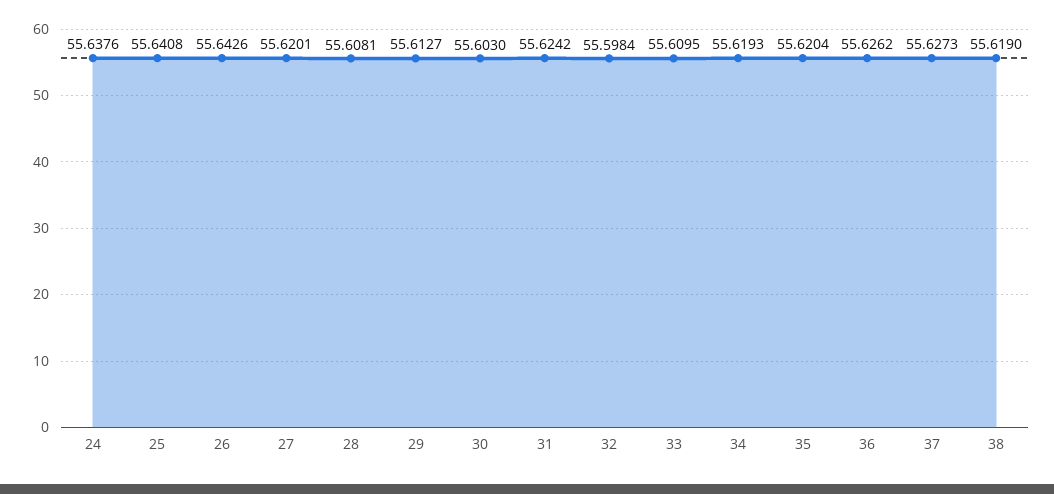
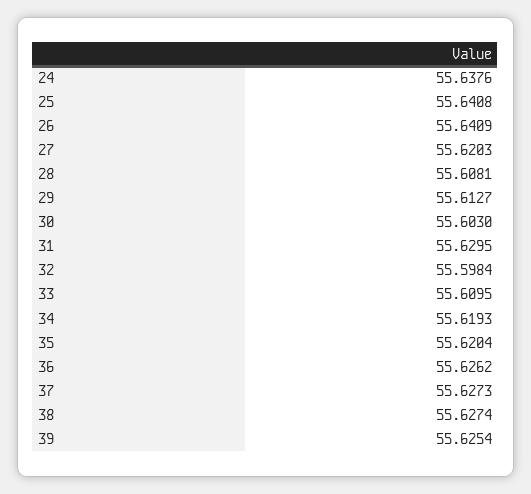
26: 55.6426 -> 55.6409
27: 55.6201 -> 55.6203
31: 55.6242 -> 55.6295
38: 55.619 -> 55.6274
39: none -> 55.6254

